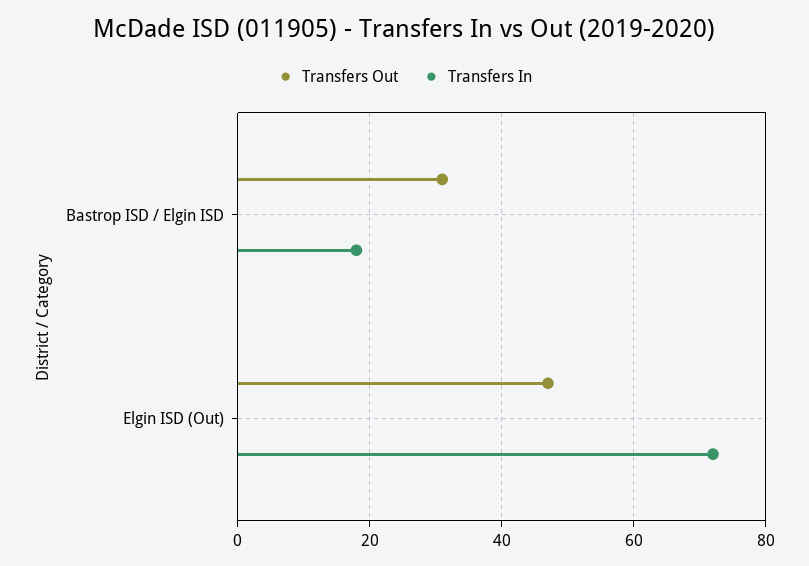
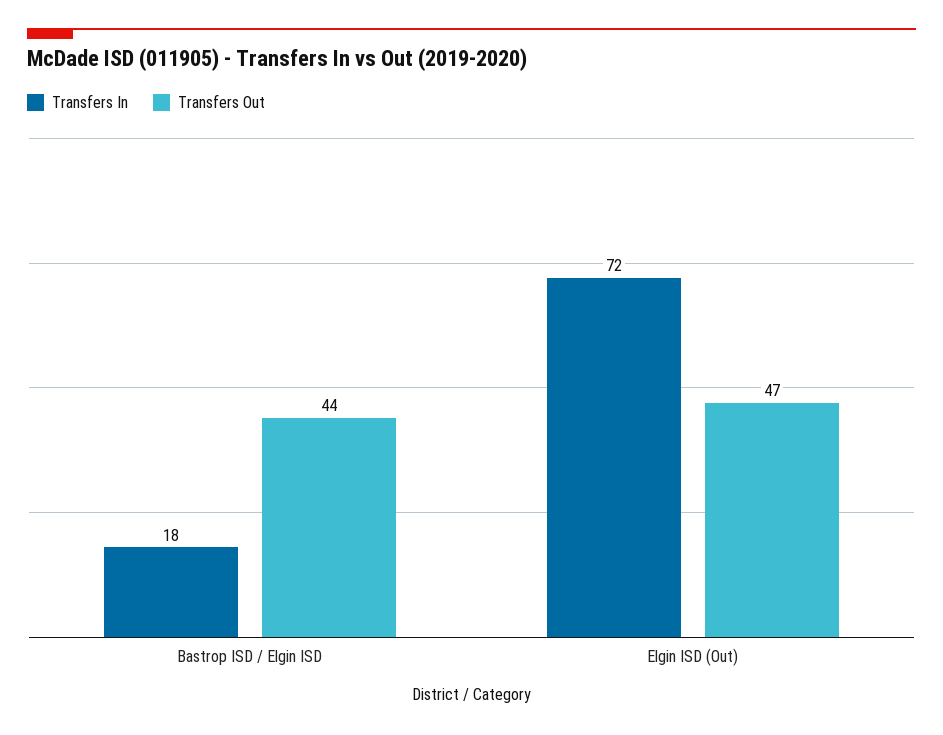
Transfers Out, Bastrop ISD / Elgin ISD: 30 -> 44

